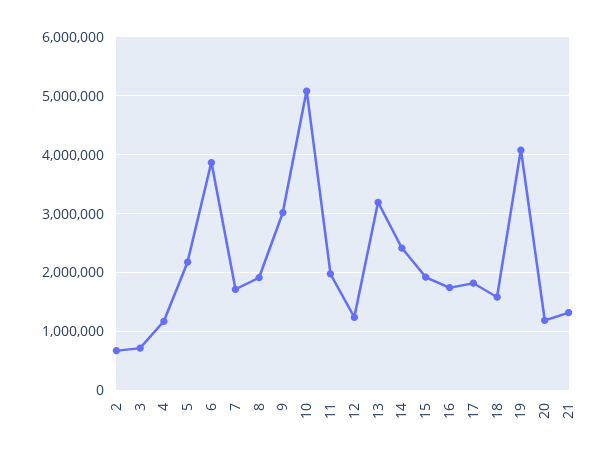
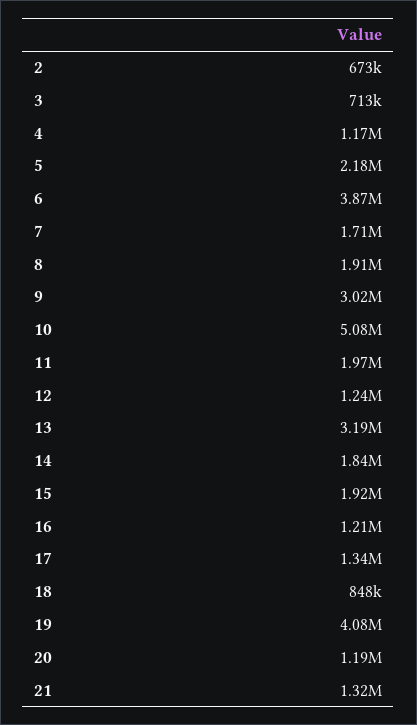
14: 2400000 -> 1840000
16: 1800000 -> 1210000
17: 1800000 -> 1340000
18: 1600000 -> 848000

